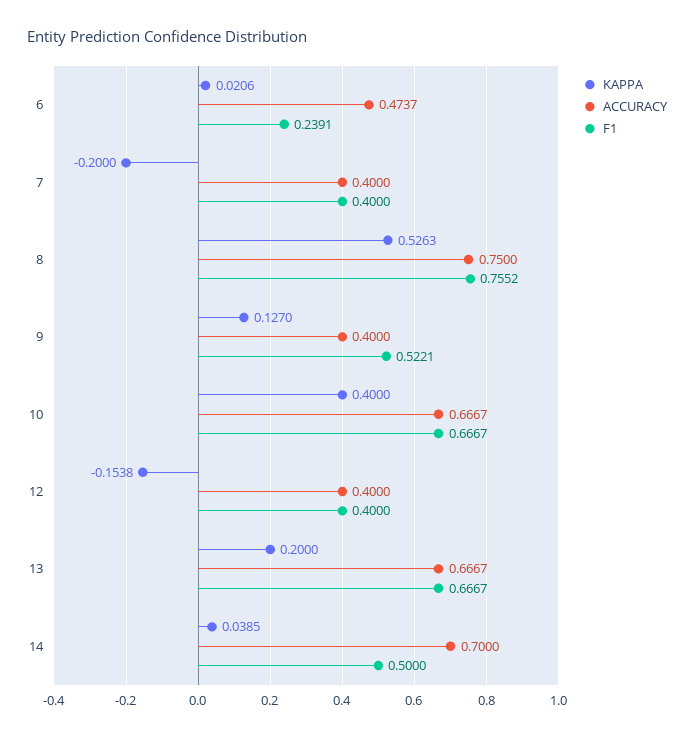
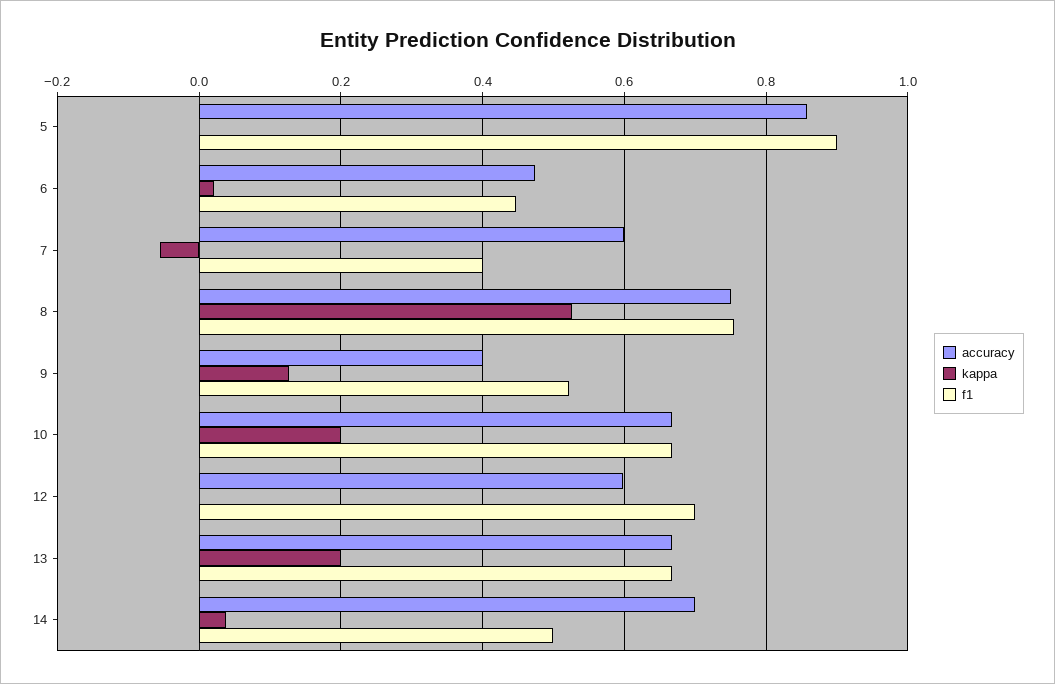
F1, 6: 0.2391 -> 0.44
KAPPA, 7: -0.2 -> -0.06
ACCURACY, 7: 0.4 -> 0.6
KAPPA, 10: 0.4 -> 0.2
KAPPA, 12: -0.1538 -> 0
ACCURACY, 12: 0.4 -> 0.6
F1, 12: 0.4 -> 0.7
ACCURACY, 5: none -> 0.86
KAPPA, 5: none -> 0
F1, 5: none -> 0.9

